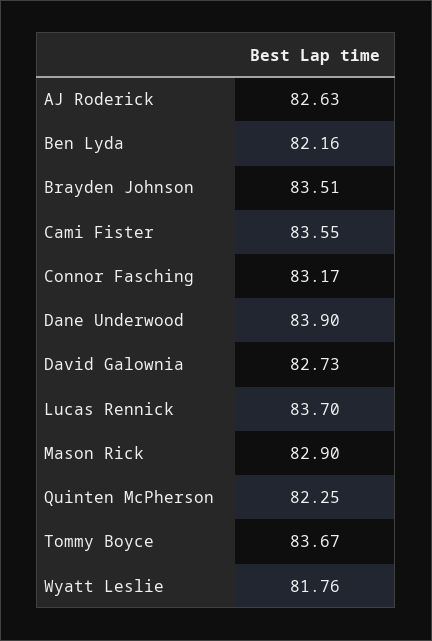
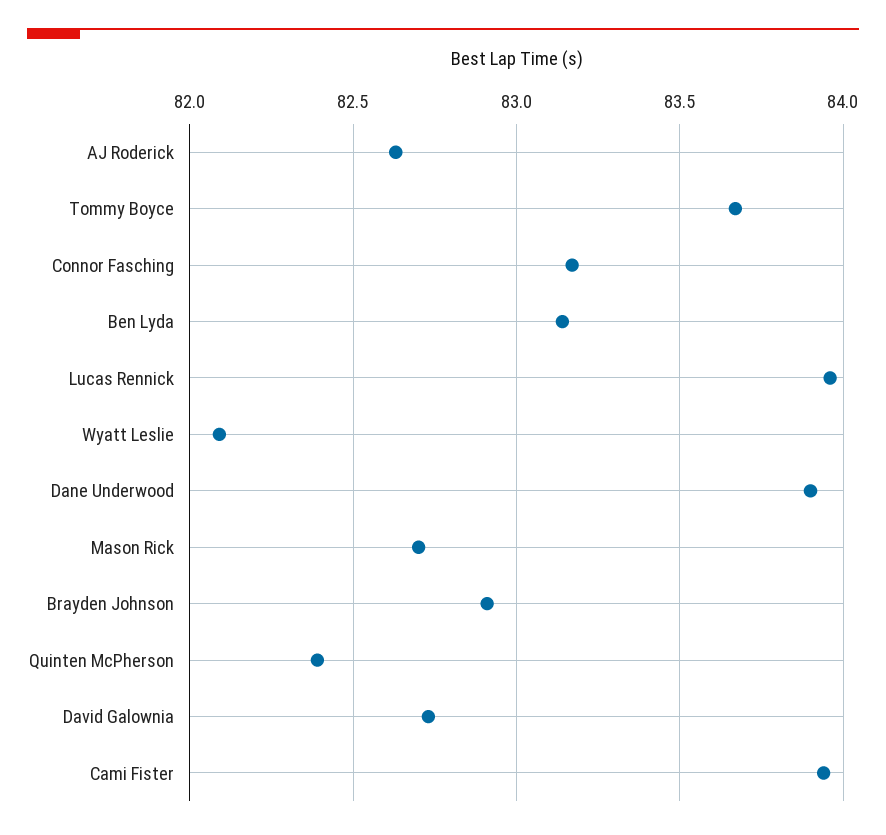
Ben Lyda: 82.16 -> 83.15
Brayden Johnson: 83.51 -> 82.9
Cami Fister: 83.55 -> 83.95
Lucas Rennick: 83.7 -> 83.95
Mason Rick: 82.9 -> 82.7
Quinten McPherson: 82.25 -> 82.4
Wyatt Leslie: 81.76 -> 82.1

